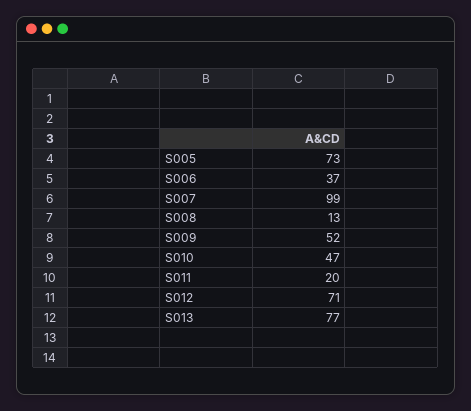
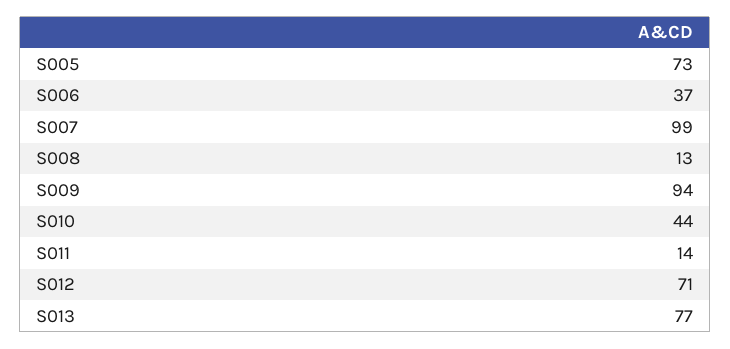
S009: 52 -> 94
S010: 47 -> 44
S011: 20 -> 14

